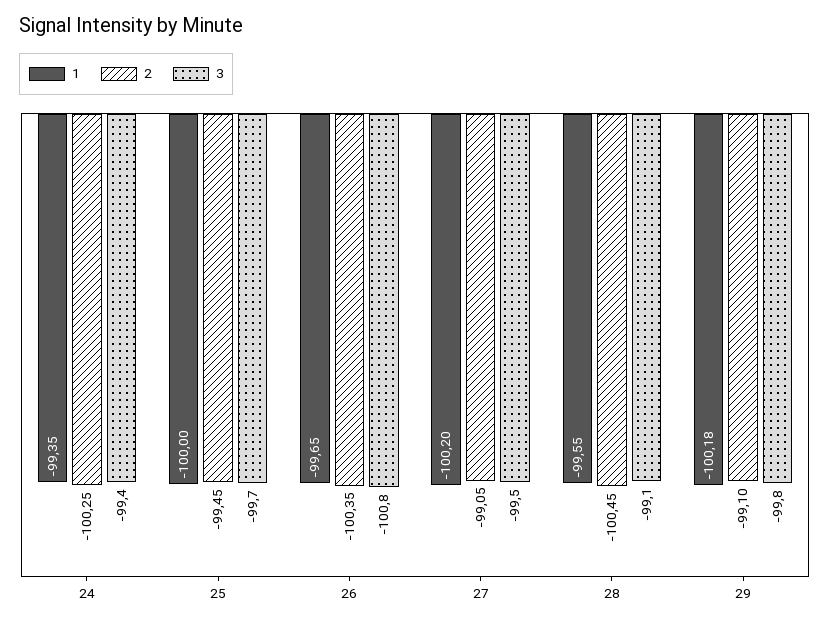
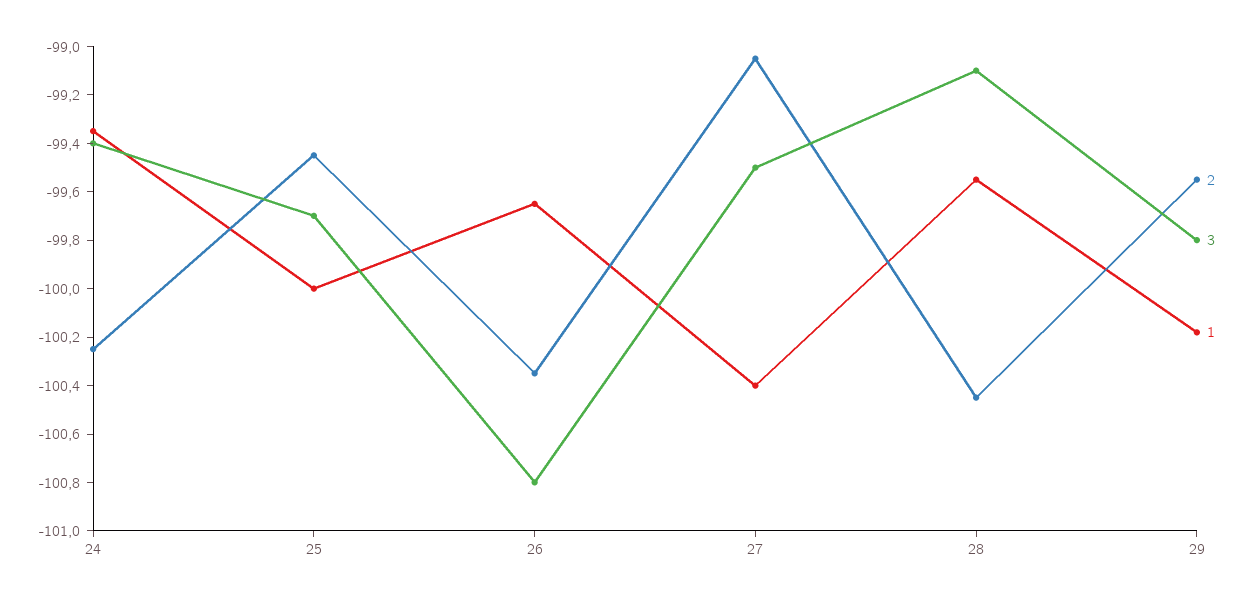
1, 27: -100.2 -> -100.4
2, 29: -99.1 -> -99.55

